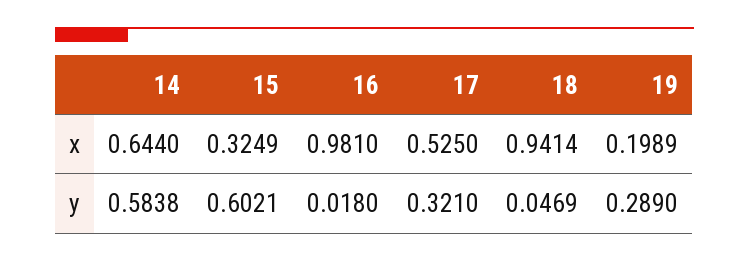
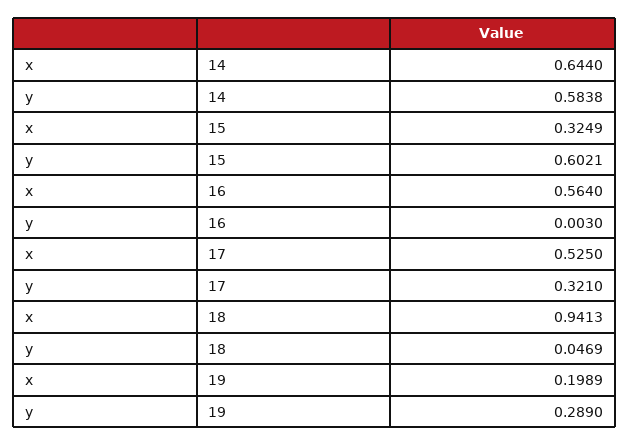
16, x: 0.981 -> 0.564
18, x: 0.9414 -> 0.9413
16, y: 0.018 -> 0.003

